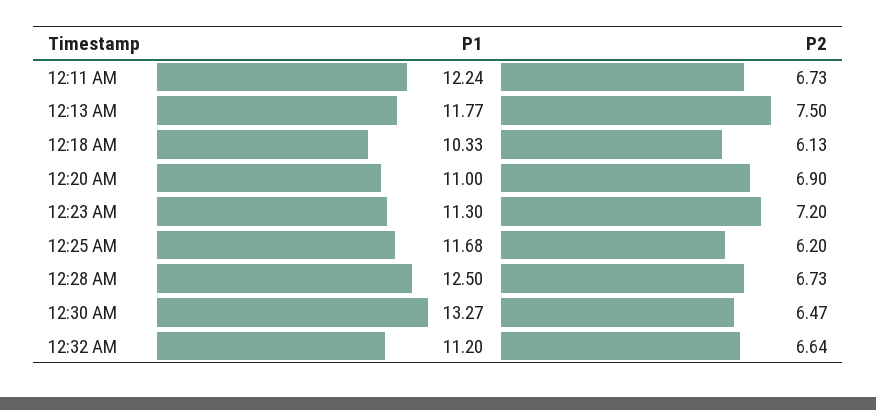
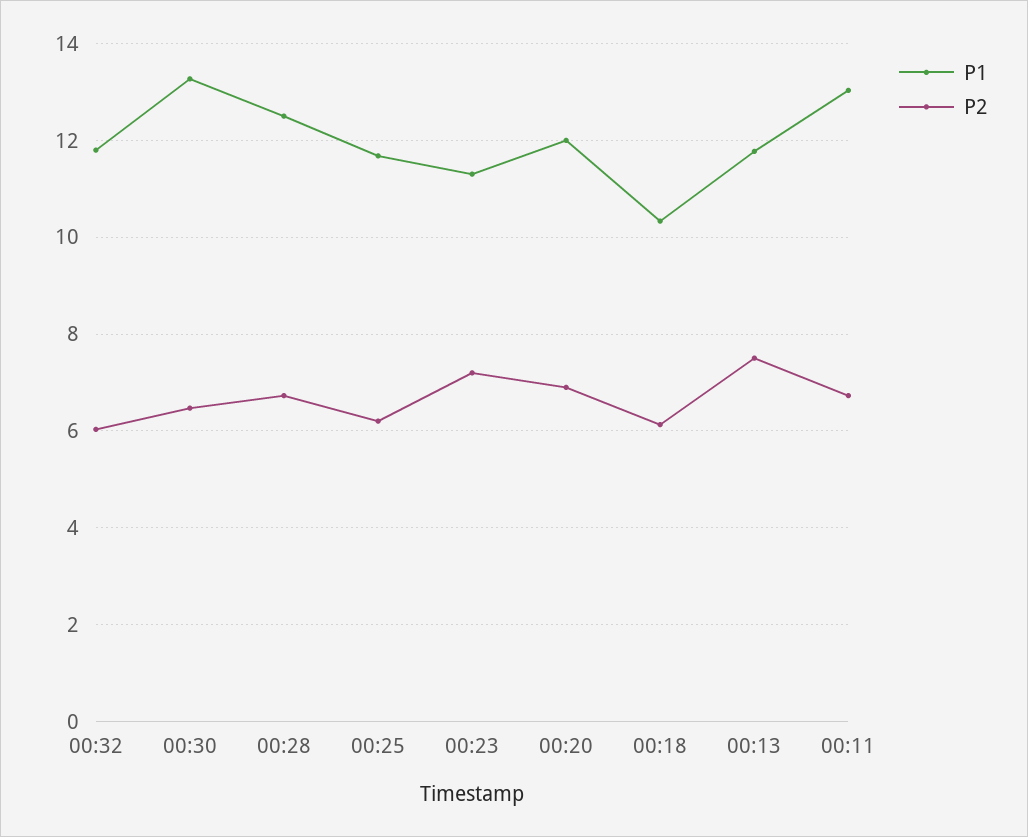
P1, 12:11 AM: 12.24 -> 13
P1, 12:20 AM: 11 -> 12
P1, 12:32 AM: 11.2 -> 11.8
P2, 12:32 AM: 6.64 -> 6

